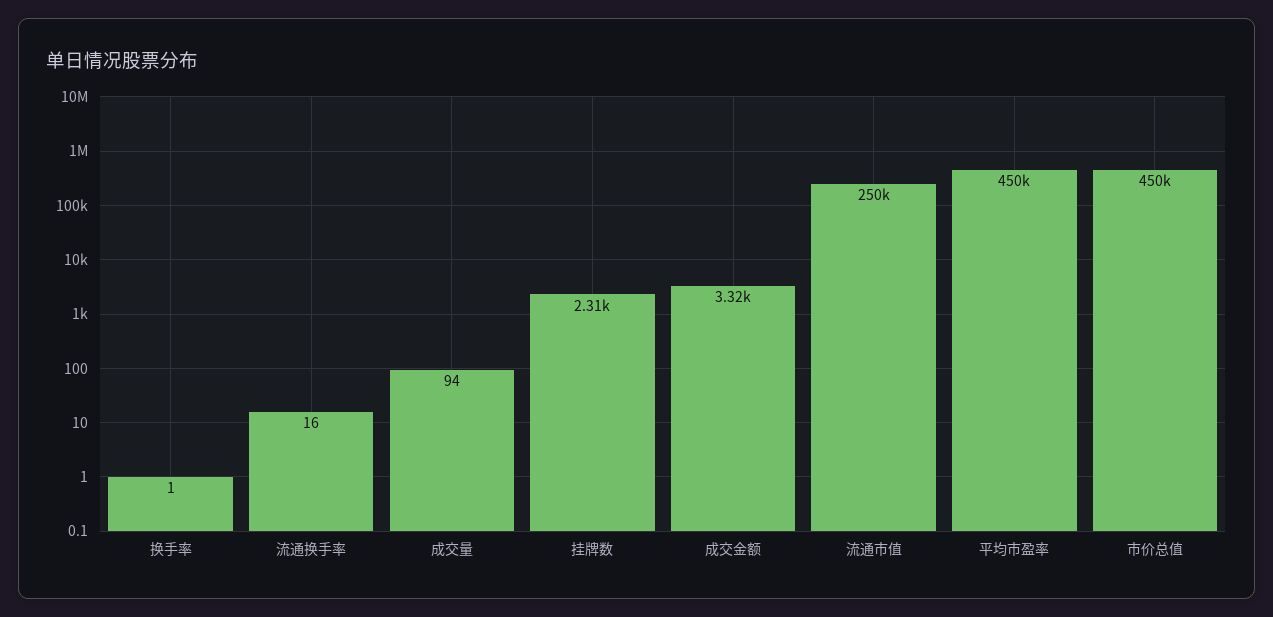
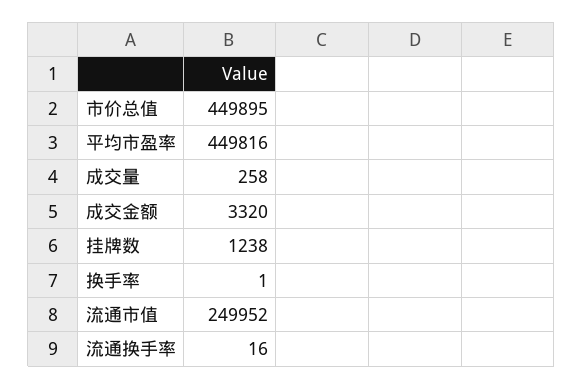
成交量: 94 -> 258
挂牌数: 2310 -> 1238

